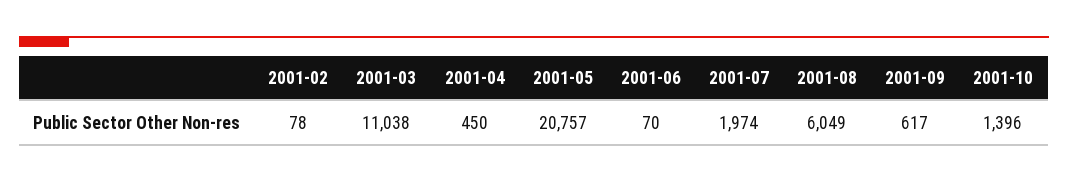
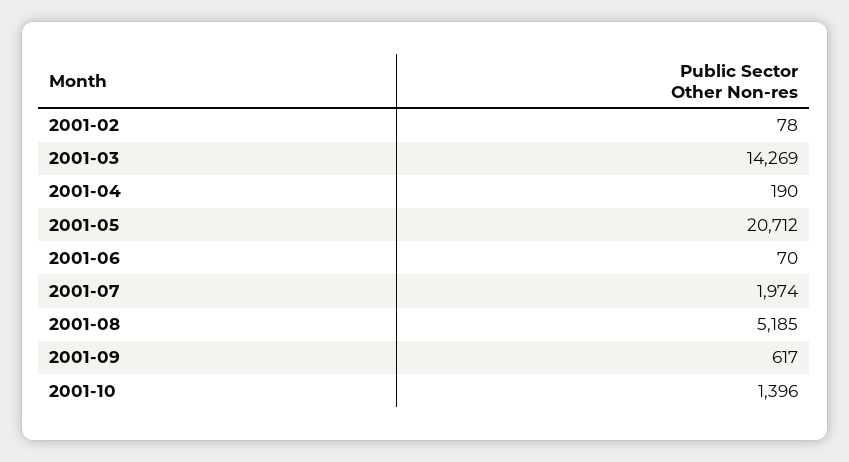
2001-03: 11038 -> 14269
2001-04: 450 -> 190
2001-05: 20757 -> 20712
2001-08: 6049 -> 5185

